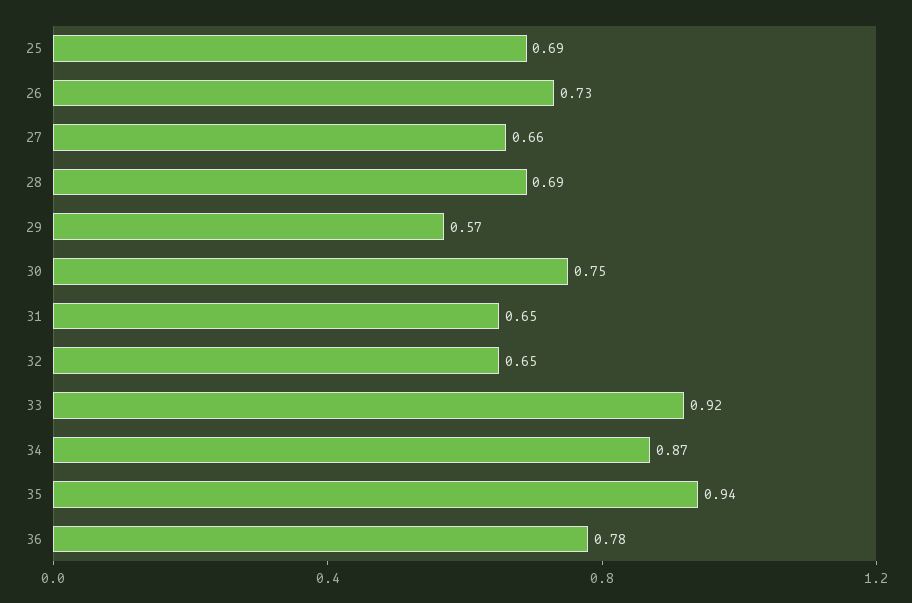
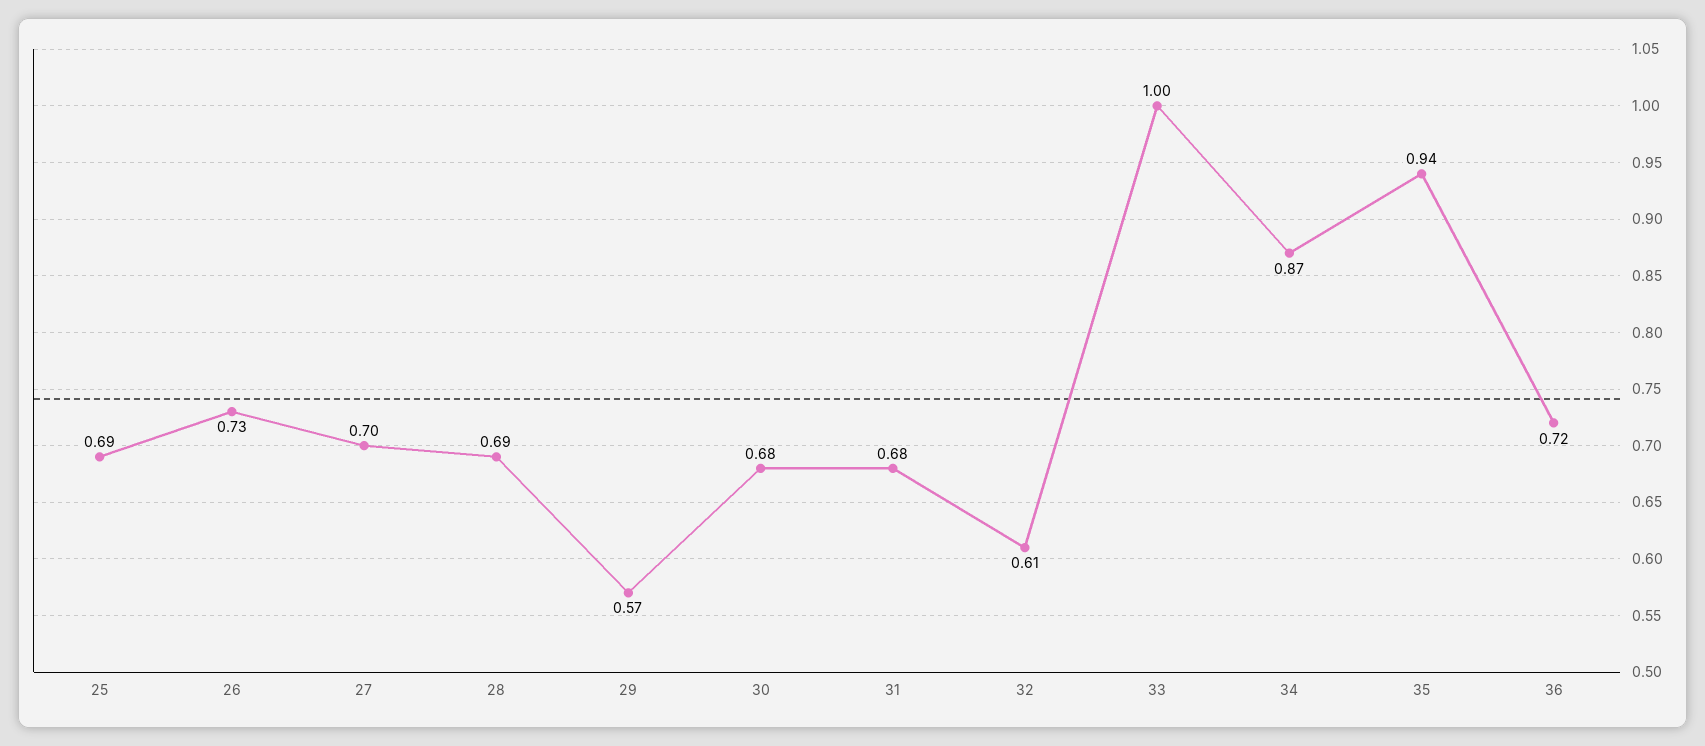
27: 0.66 -> 0.7
30: 0.75 -> 0.68
31: 0.65 -> 0.68
32: 0.65 -> 0.61
33: 0.92 -> 1
36: 0.78 -> 0.72

